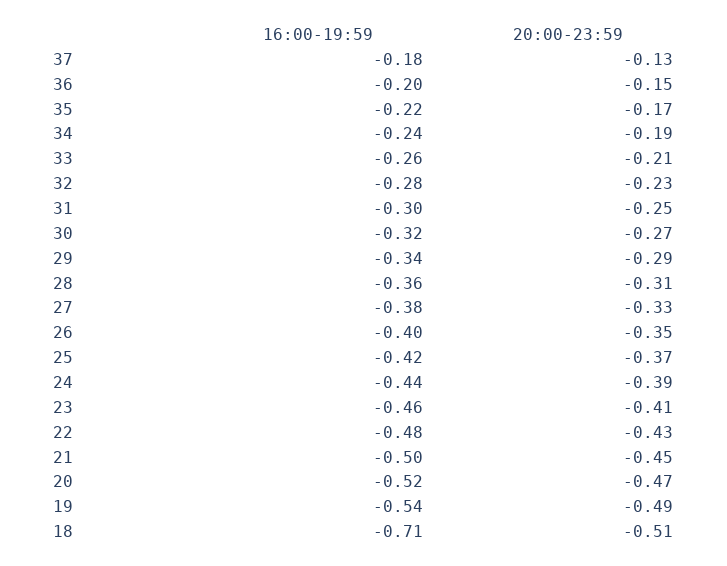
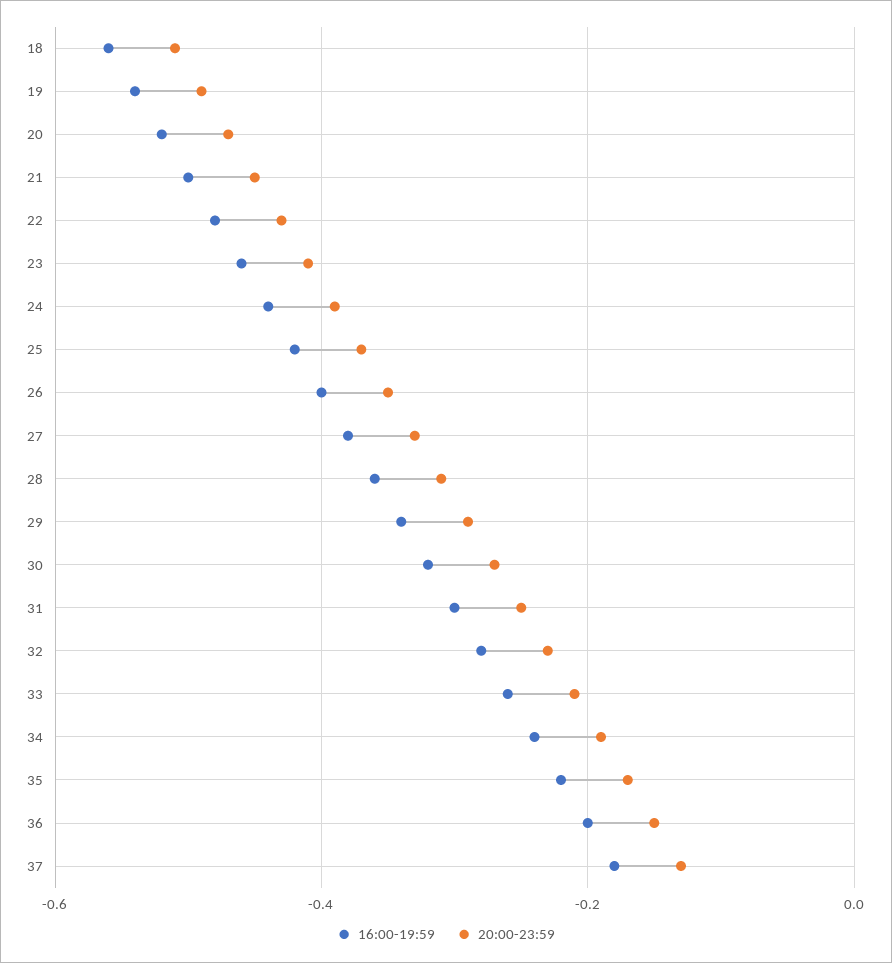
16:00-19:59, 18: -0.71 -> -0.55

